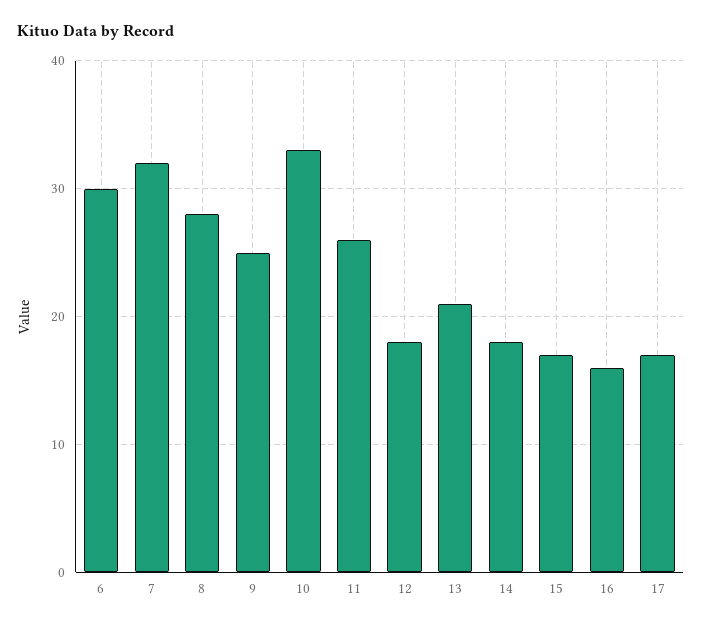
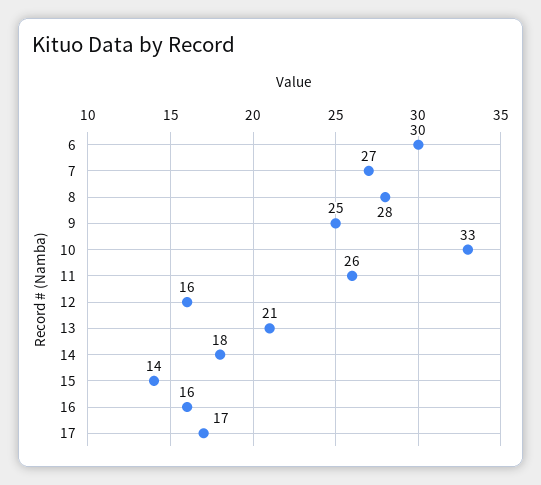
7: 32 -> 27
12: 18 -> 16
15: 17 -> 14

